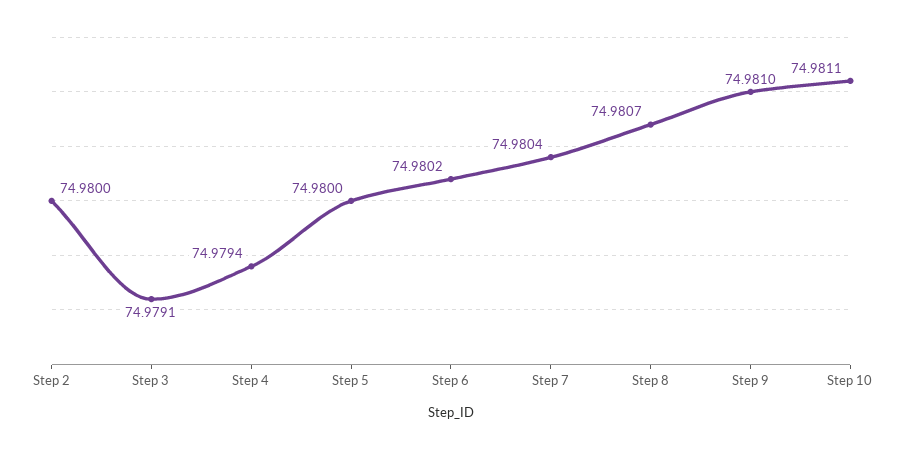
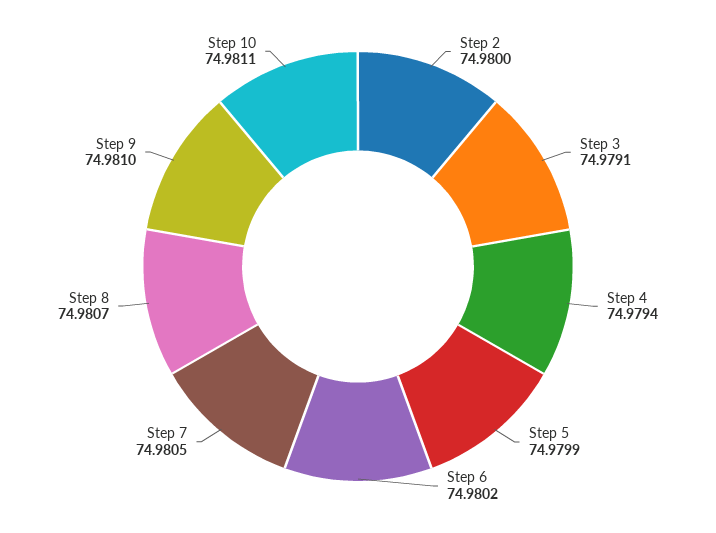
Step 5: 74.98 -> 74.9799
Step 7: 74.9804 -> 74.9805

